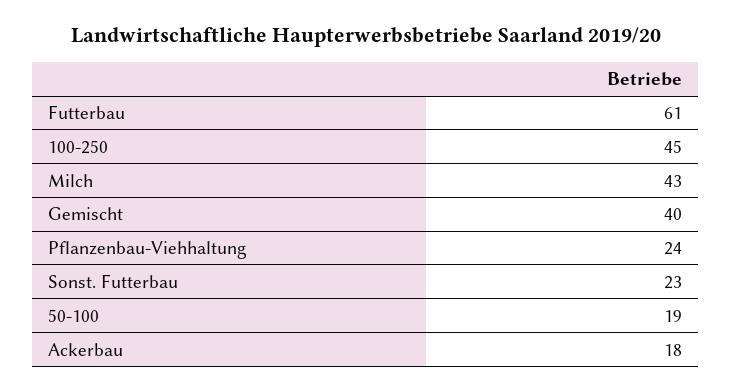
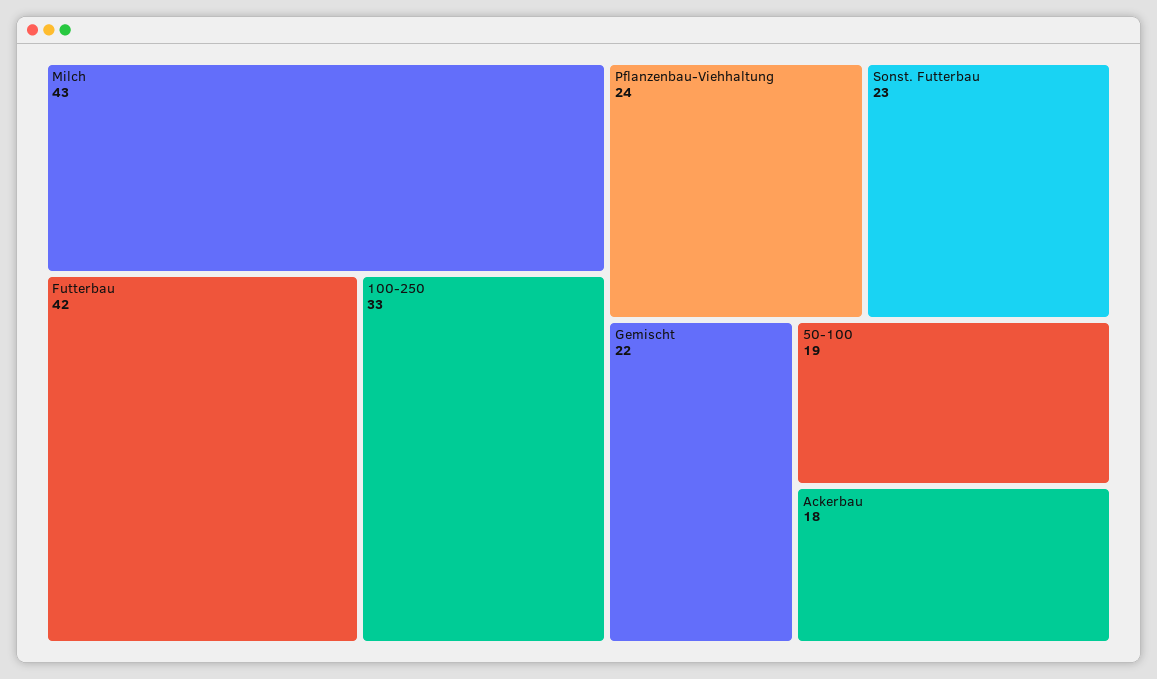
Futterbau: 61 -> 42
100-250: 45 -> 33
Gemischt: 40 -> 22

